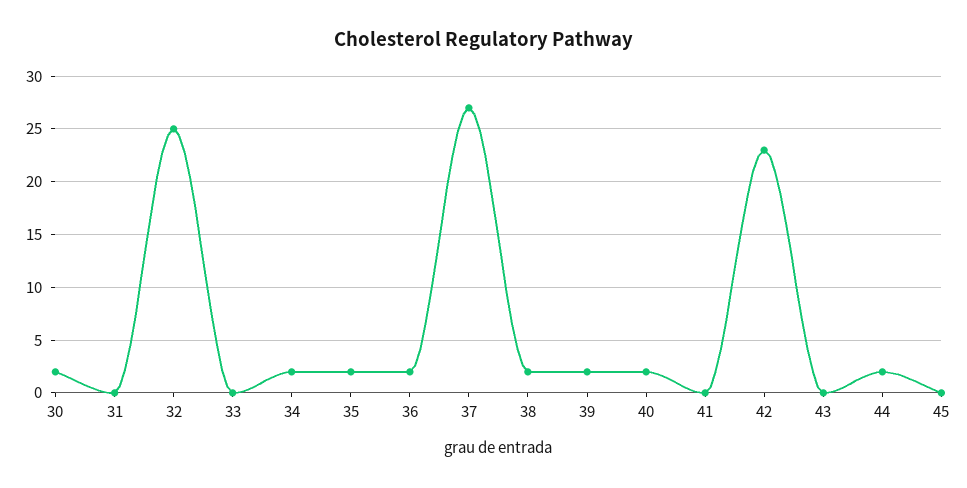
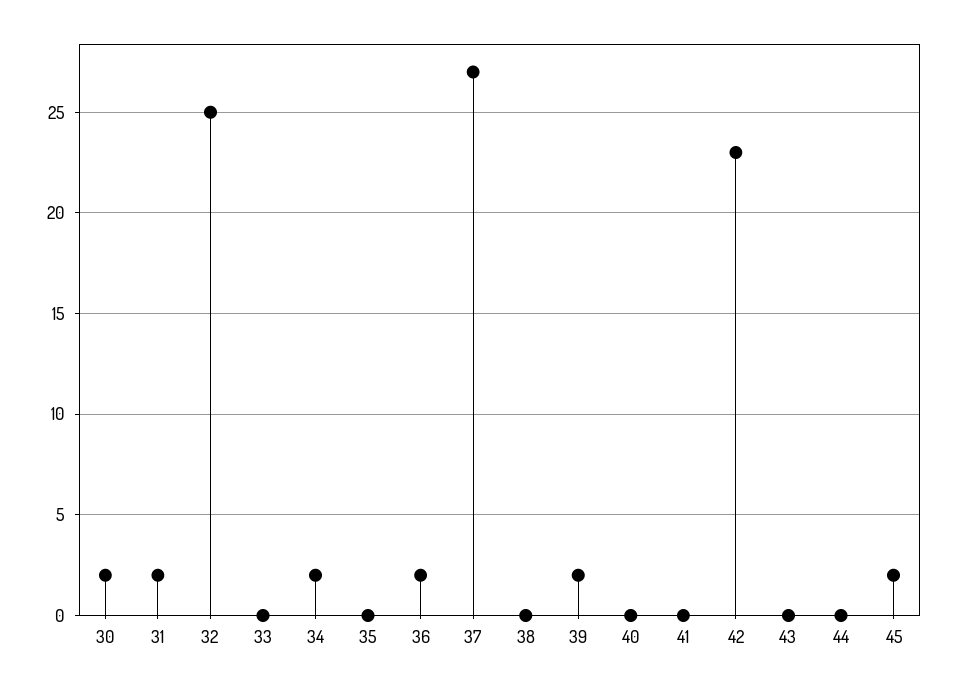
31: 0 -> 2
35: 2 -> 0
38: 2 -> 0
40: 2 -> 0
44: 2 -> 0
45: 0 -> 2

